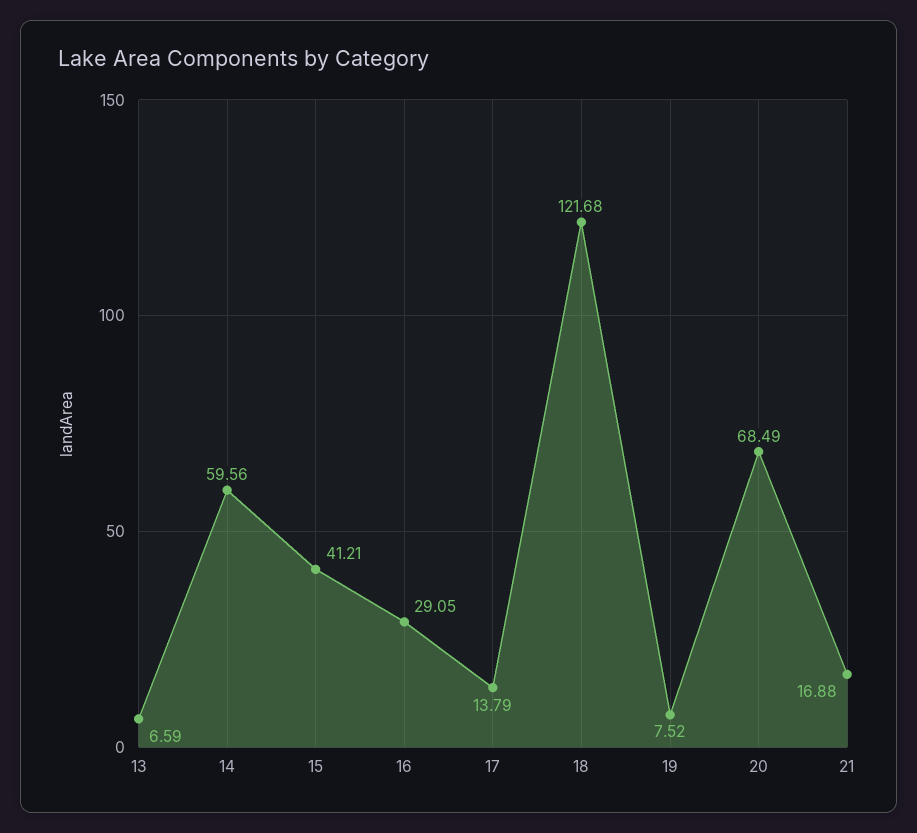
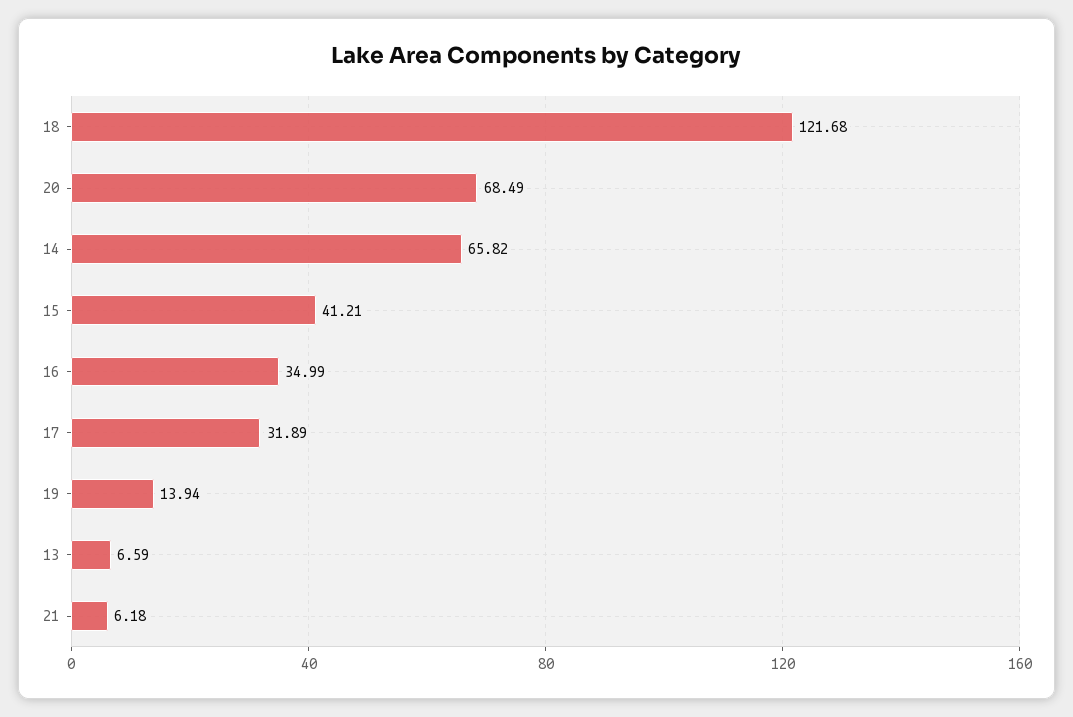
14: 59.56 -> 65.82
16: 29.05 -> 34.99
17: 13.79 -> 31.89
19: 7.52 -> 13.94
21: 16.88 -> 6.18

